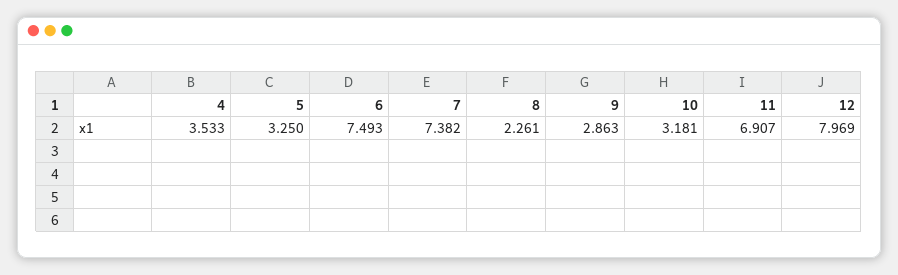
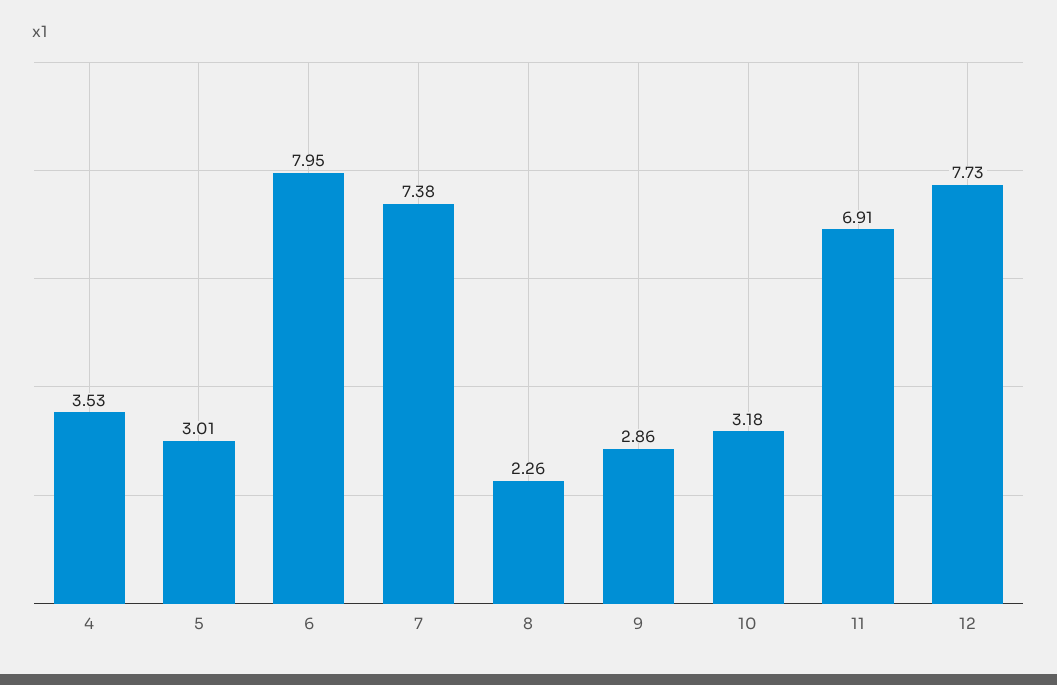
5: 3.25 -> 3.01
6: 7.493 -> 7.95
12: 7.969 -> 7.73

